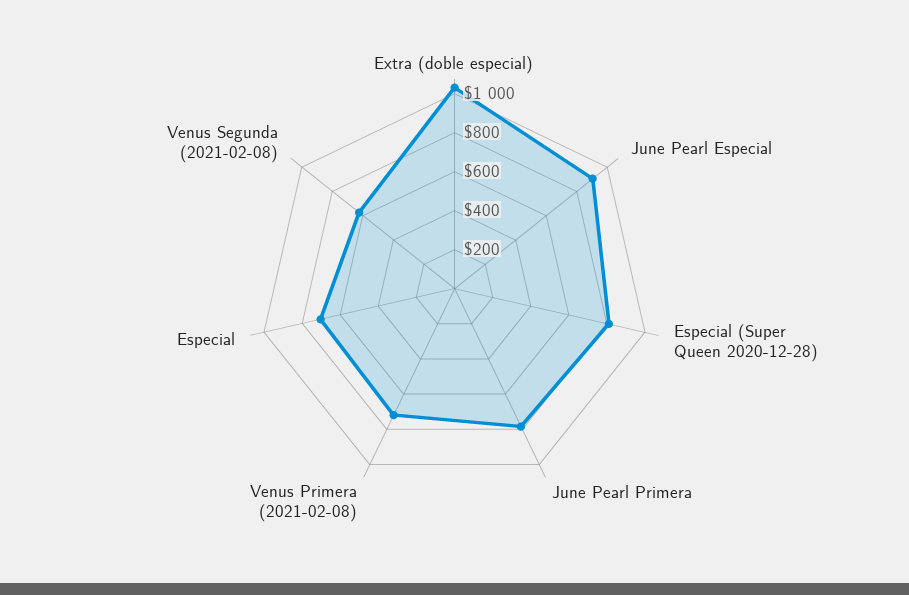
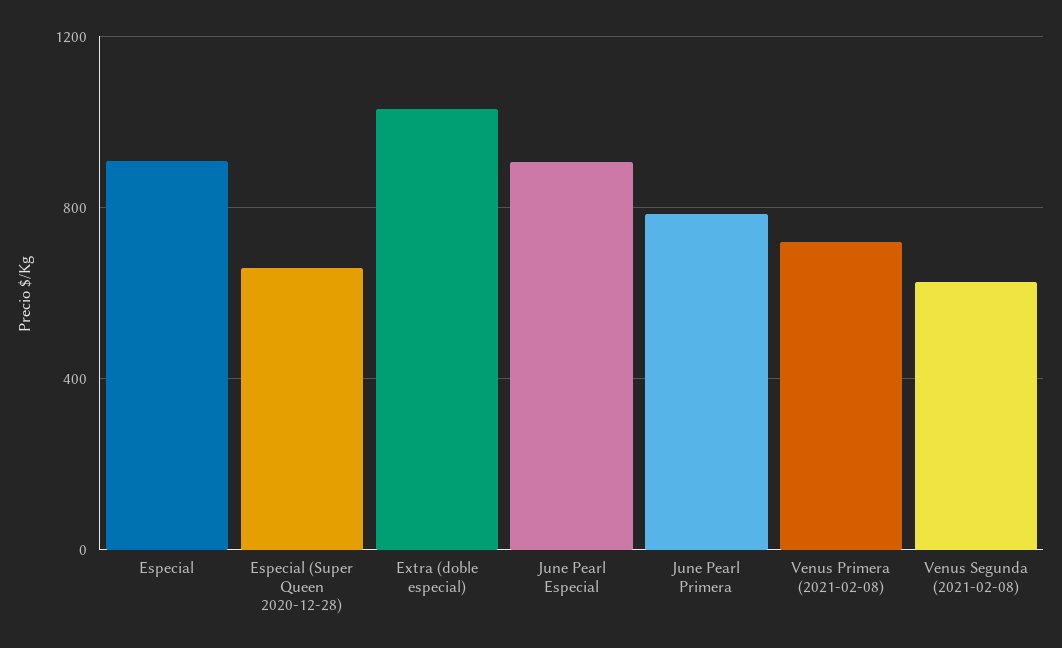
Especial (Super Queen 2020-12-28): 800 -> 650
Especial: 700 -> 900

